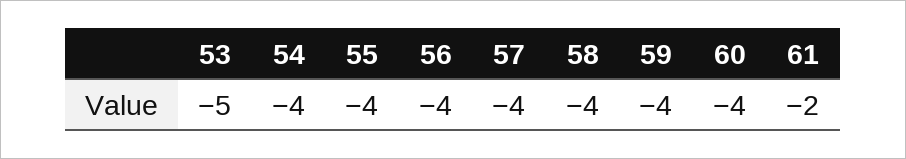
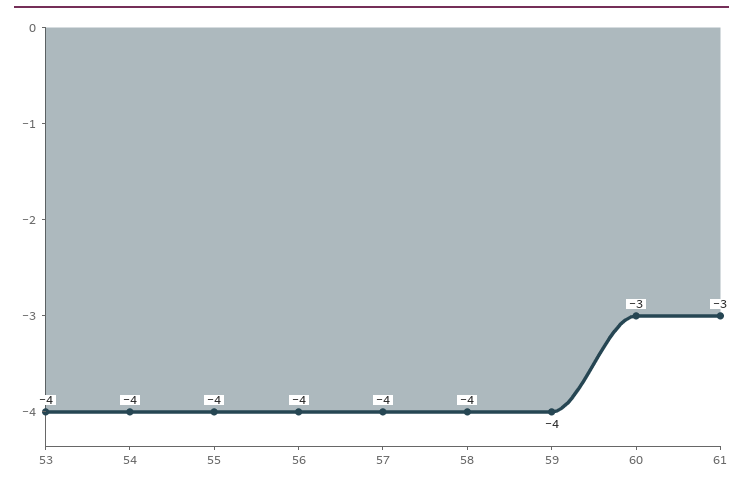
53: -5 -> -4
60: -4 -> -3
61: -2 -> -3

